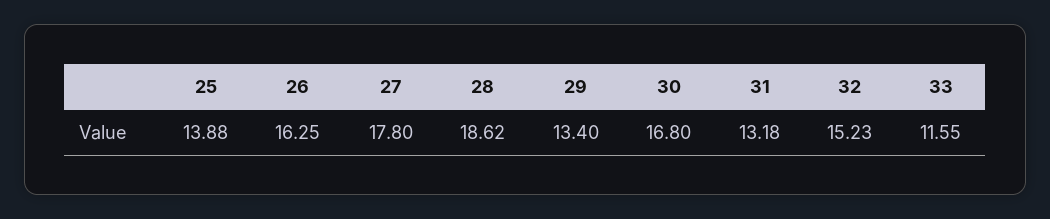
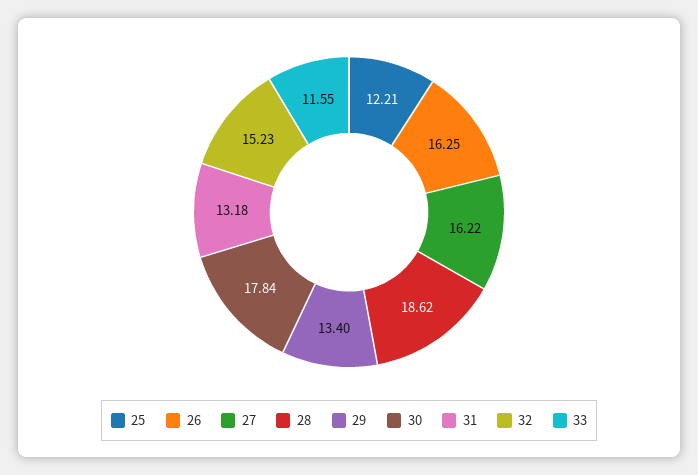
25: 13.88 -> 12.21
27: 17.8 -> 16.22
30: 16.8 -> 17.84

